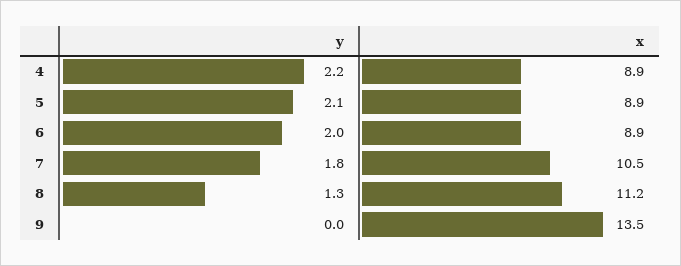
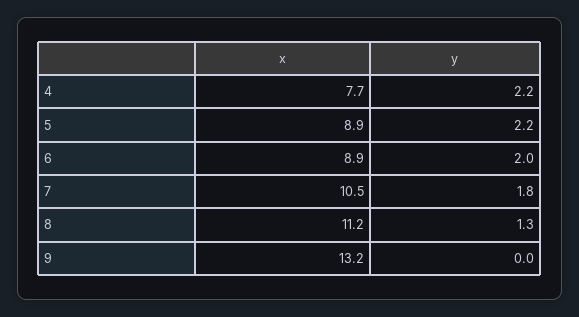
x, 4: 8.9 -> 7.7
y, 5: 2.1 -> 2.2
x, 9: 13.5 -> 13.2

